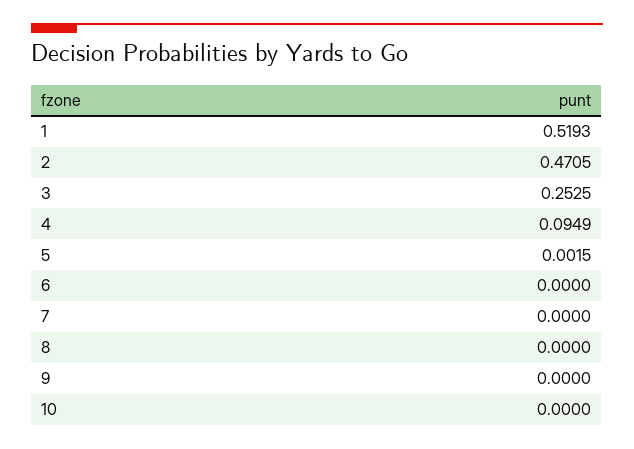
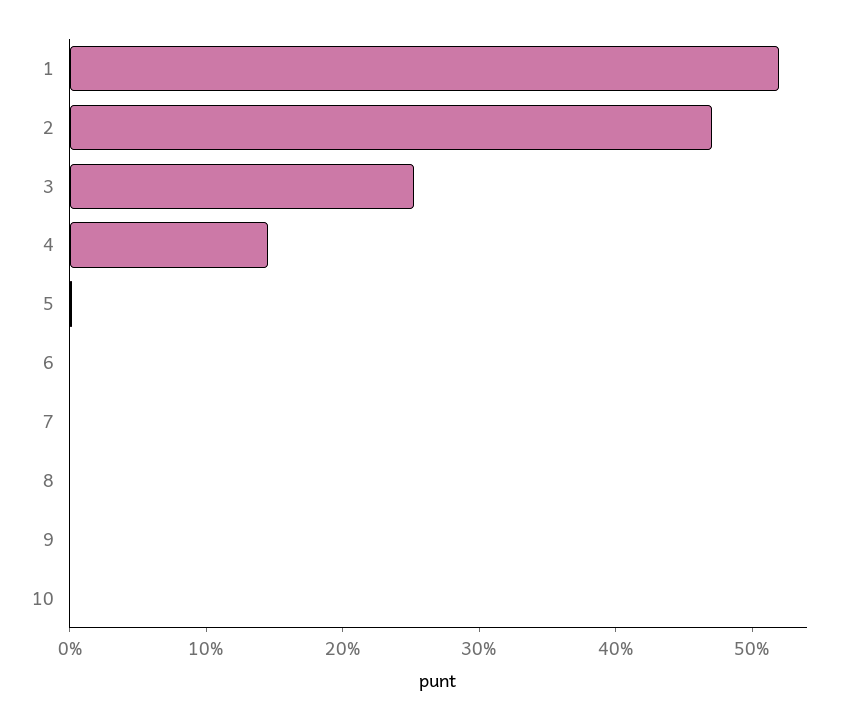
4: 0.0949 -> 0.14

